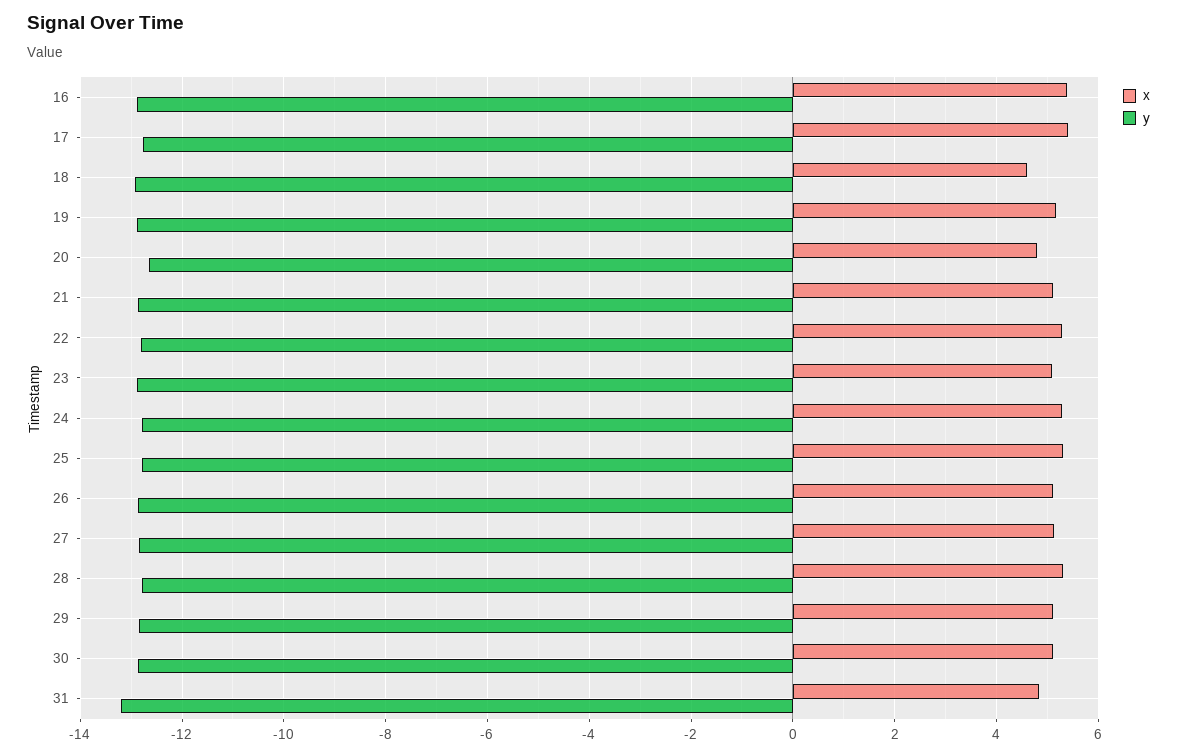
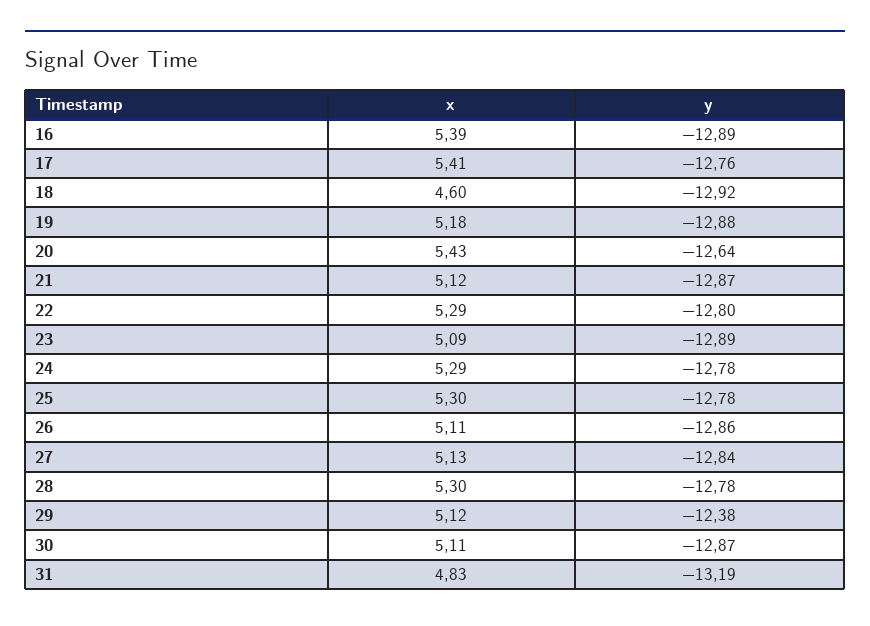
x, 20: 4.8 -> 5.43
y, 29: -12.8 -> -12.38

